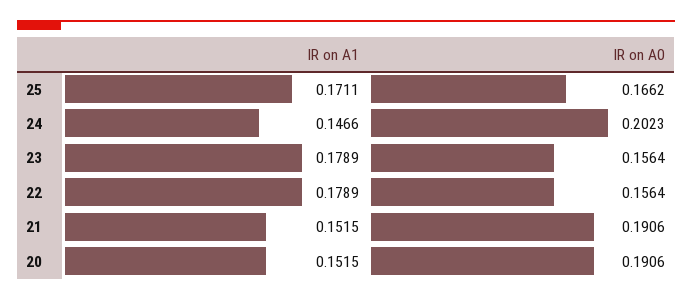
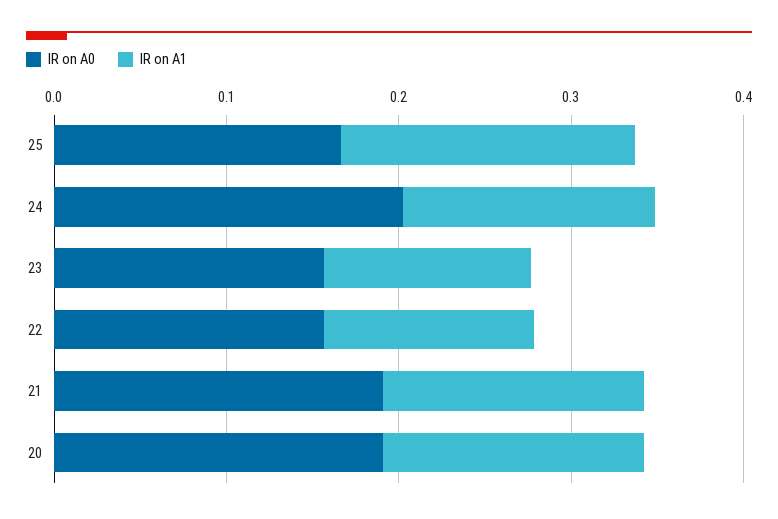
IR on A1, 23: 0.1789 -> 0.12
IR on A1, 22: 0.1789 -> 0.12

